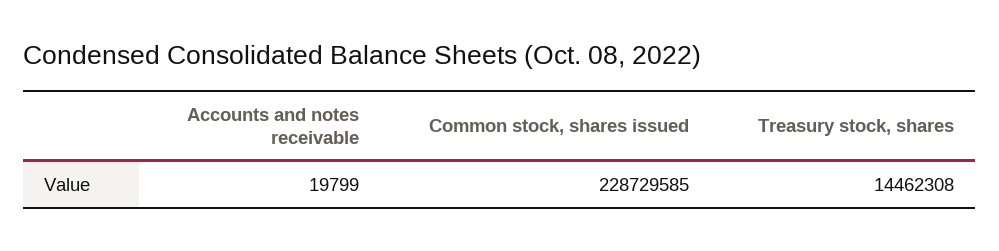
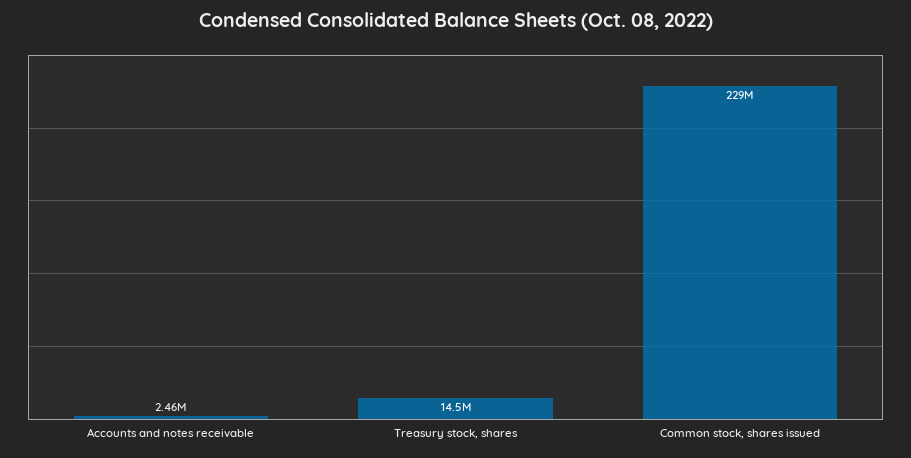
Accounts and notes receivable: 19799 -> 2460000

